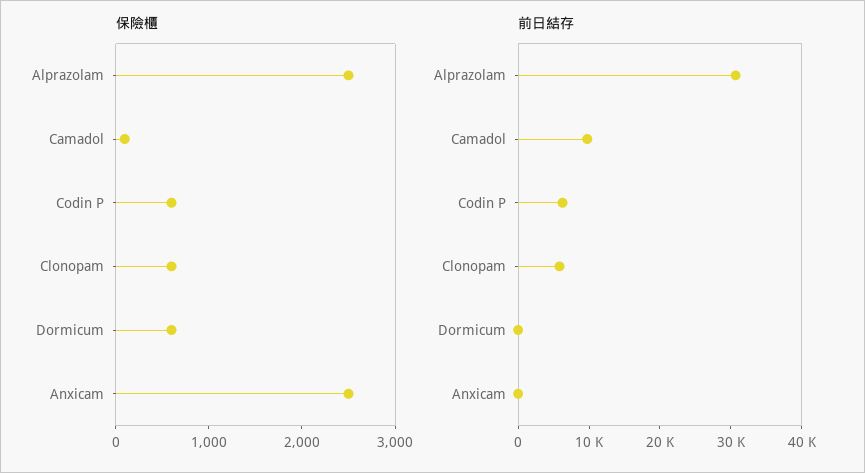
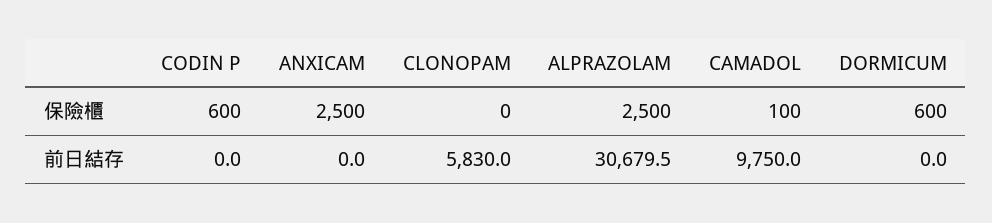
保險櫃, Clonopam: 600 -> 0
前日結存, Codin P: 6000 -> 0

